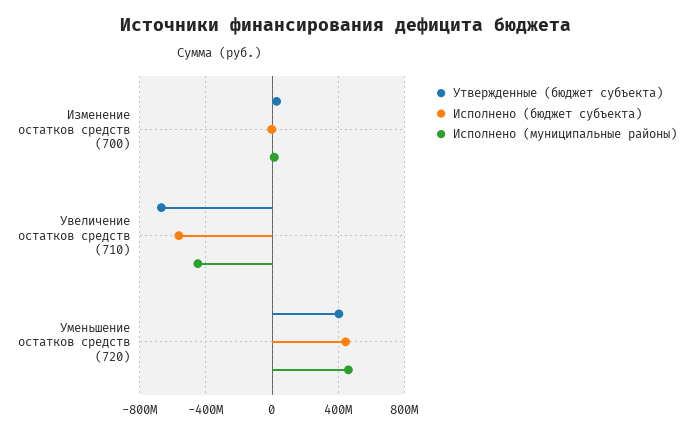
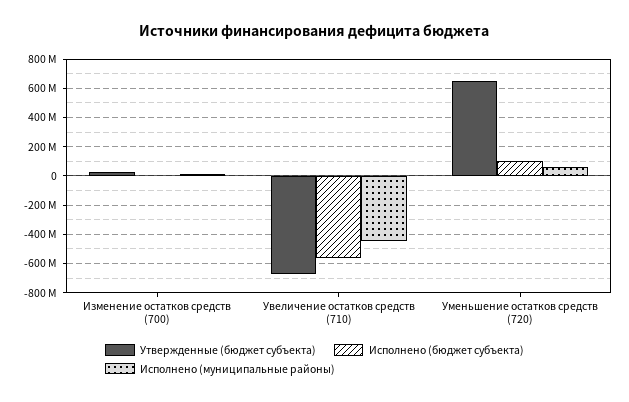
Утвержденные (бюджет субъекта), Уменьшение остатков средств (720): 400000000 -> 650000000
Исполнено (бюджет субъекта), Уменьшение остатков средств (720): 450000000 -> 100000000
Исполнено (муниципальные районы), Уменьшение остатков средств (720): 450000000 -> 50000000

